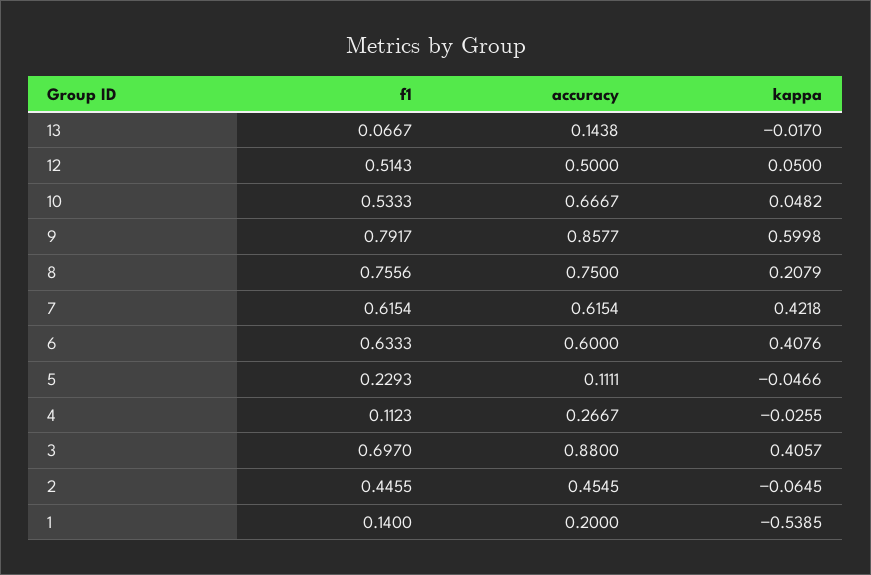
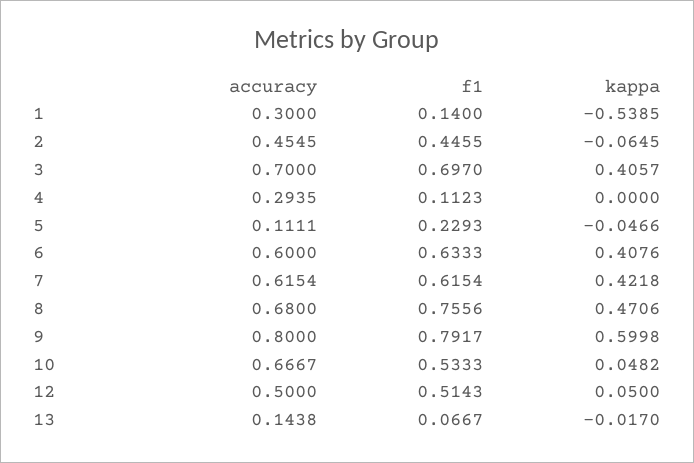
accuracy, 9: 0.8577 -> 0.8
accuracy, 8: 0.75 -> 0.68
kappa, 8: 0.2079 -> 0.4706
accuracy, 4: 0.2667 -> 0.2935
kappa, 4: -0.0255 -> 0
accuracy, 3: 0.88 -> 0.7
accuracy, 1: 0.2 -> 0.3

